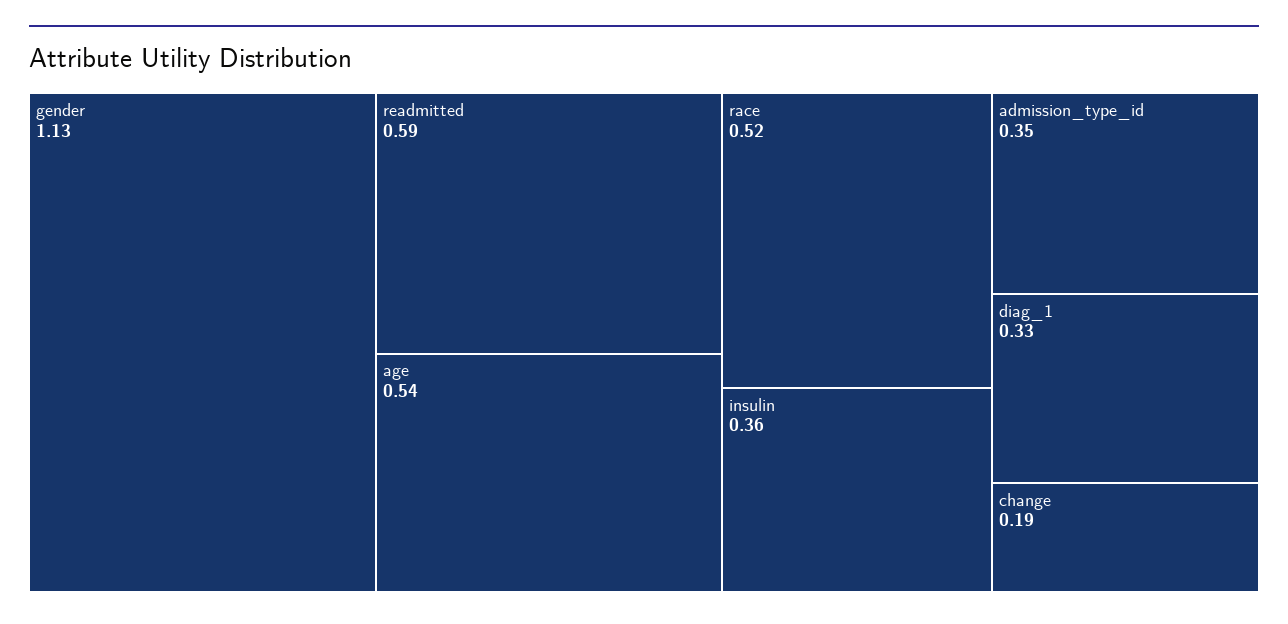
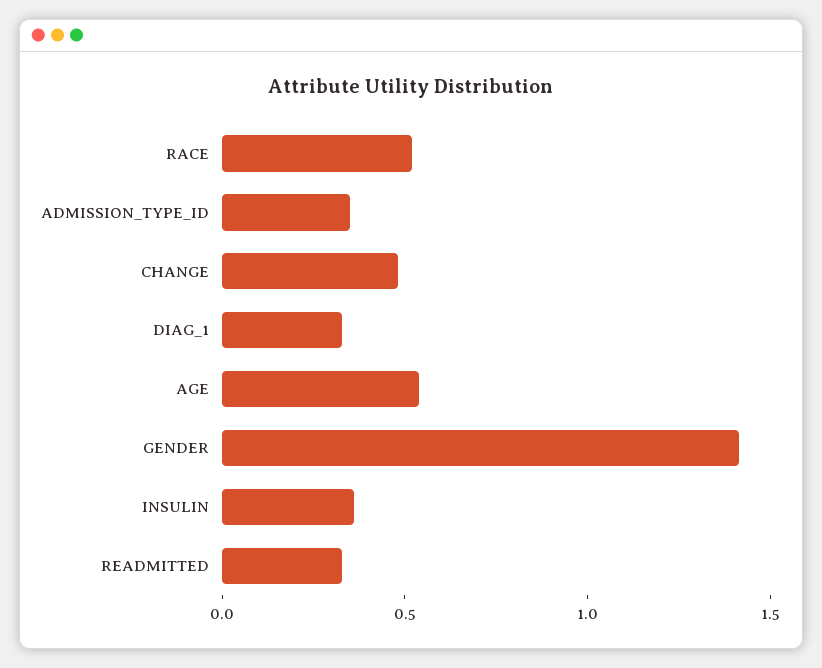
gender: 1.13 -> 1.4
readmitted: 0.59 -> 0.3
change: 0.19 -> 0.5

